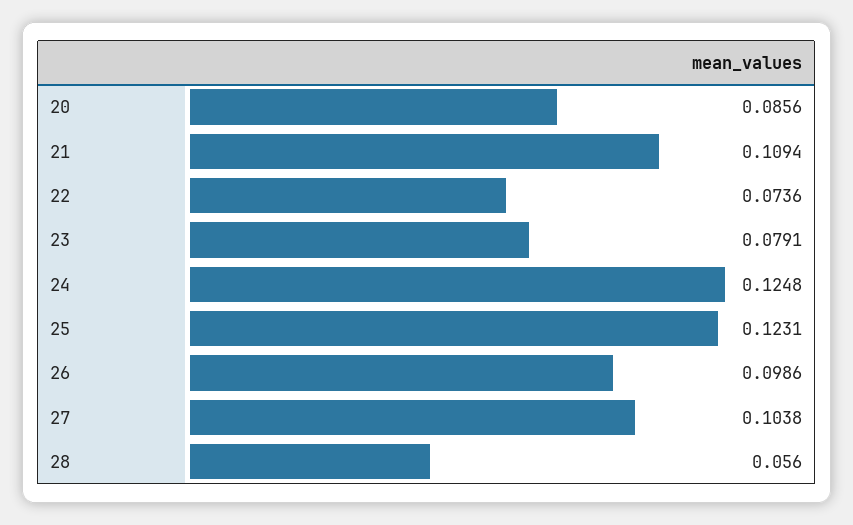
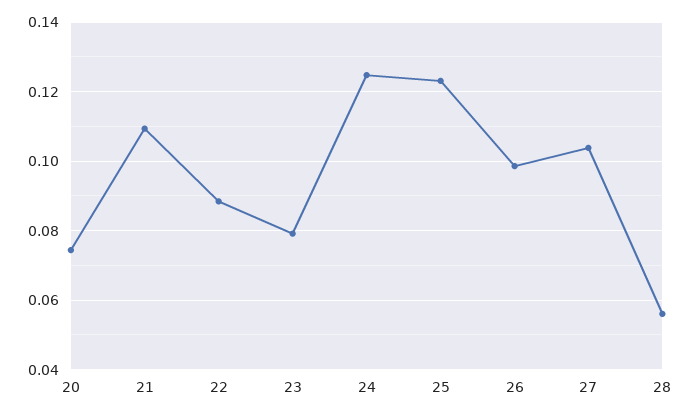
20: 0.0856 -> 0.074
22: 0.0736 -> 0.088

